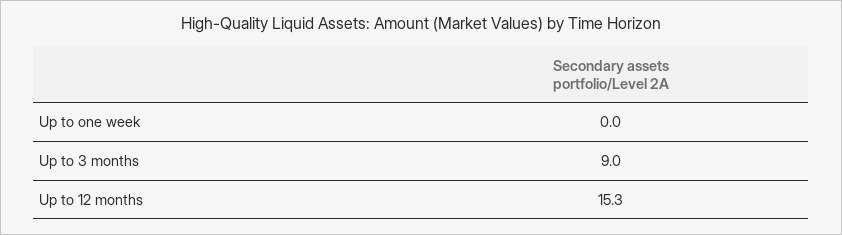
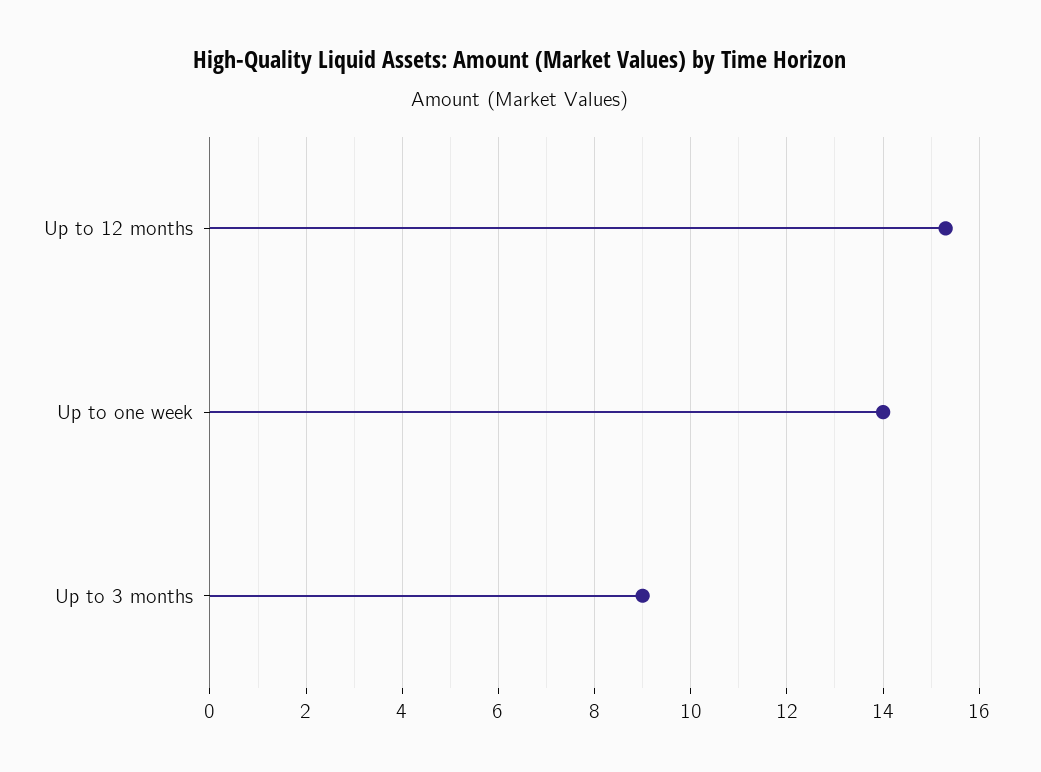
Up to one week: 0 -> 14

